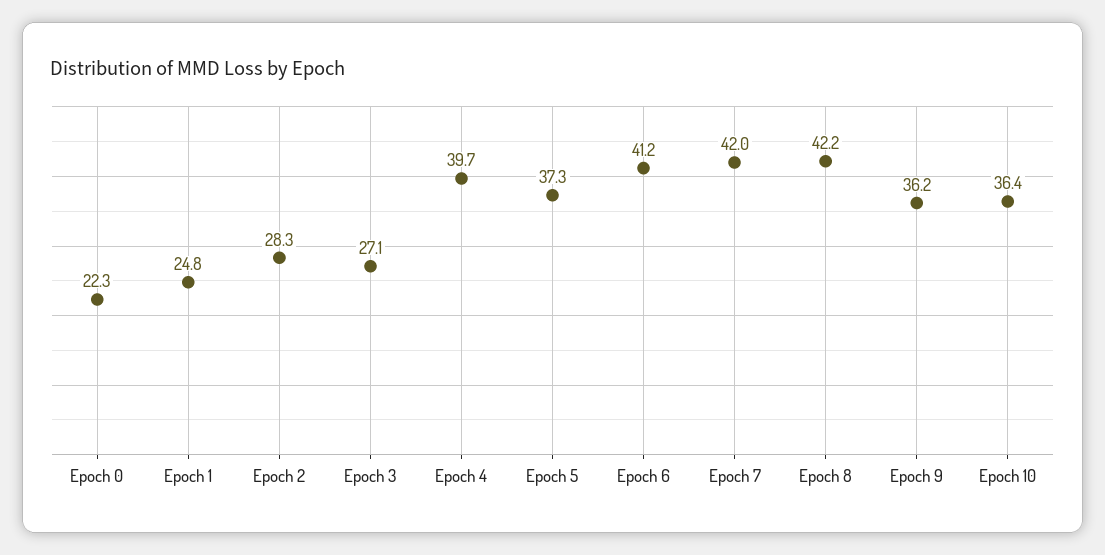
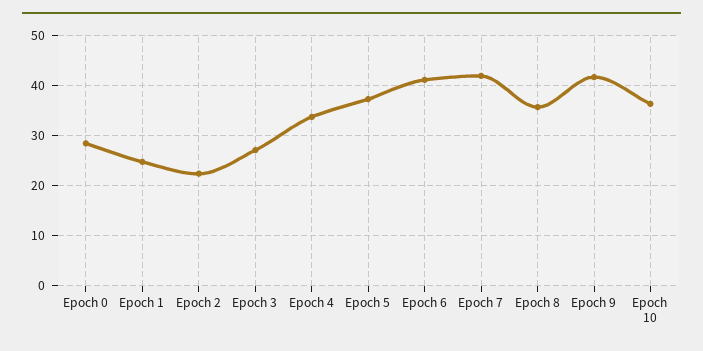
Epoch 0: 22.3 -> 28
Epoch 2: 28.3 -> 22
Epoch 4: 39.7 -> 34
Epoch 8: 42.2 -> 36
Epoch 9: 36.2 -> 42

